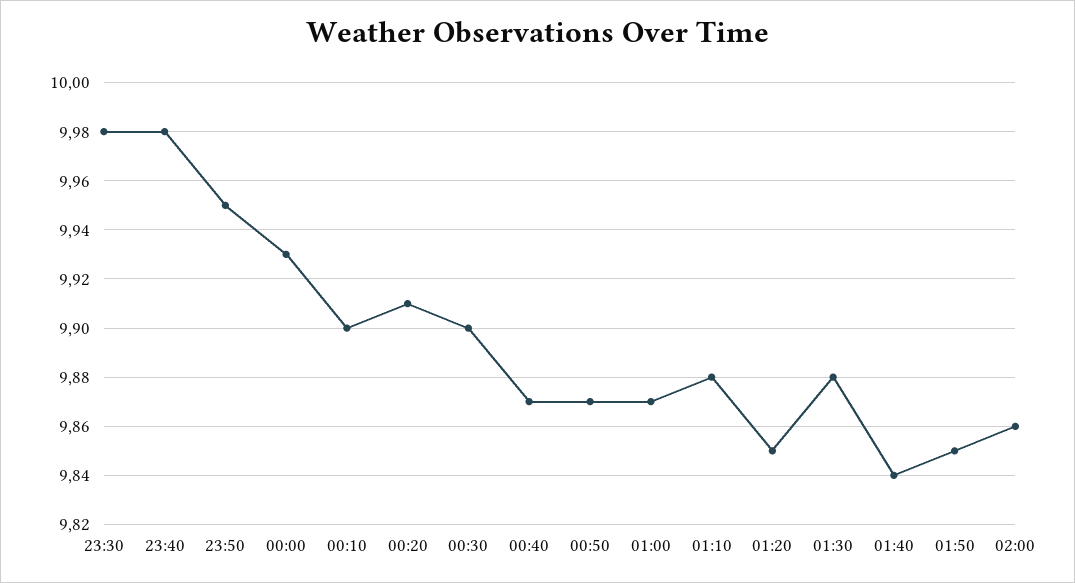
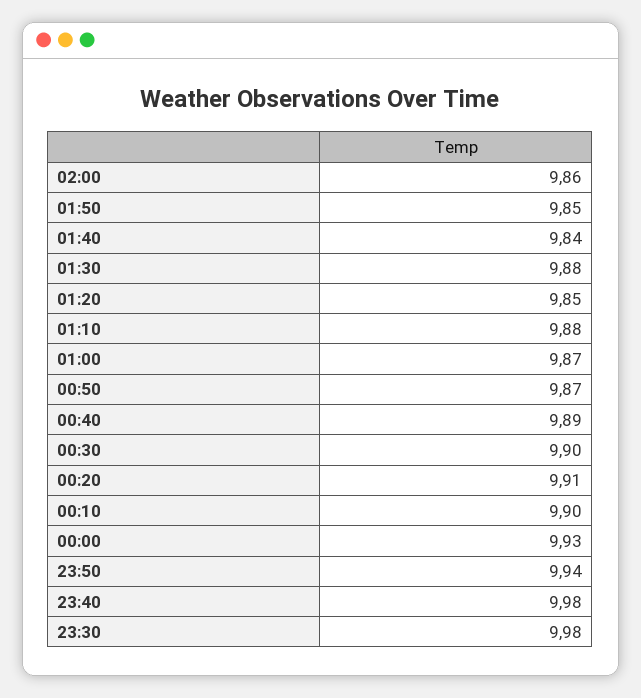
23:50: 9.95 -> 9.94
00:40: 9.87 -> 9.89

